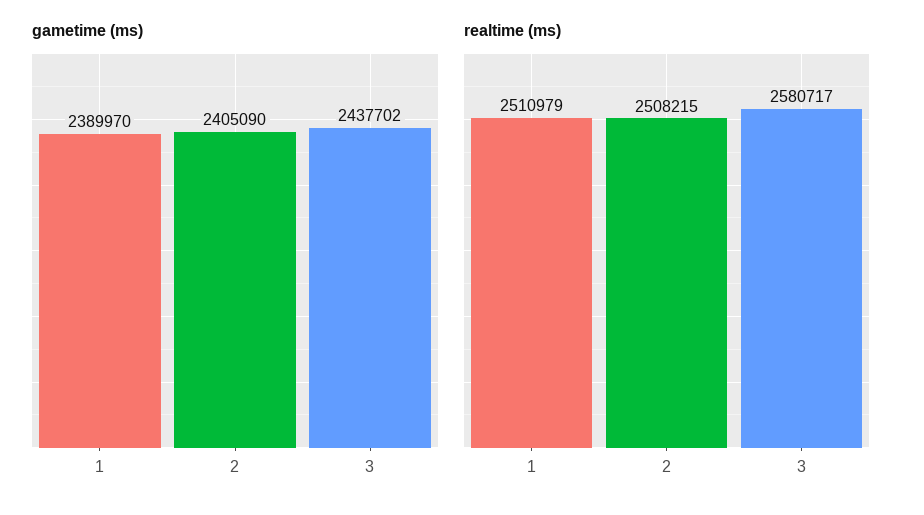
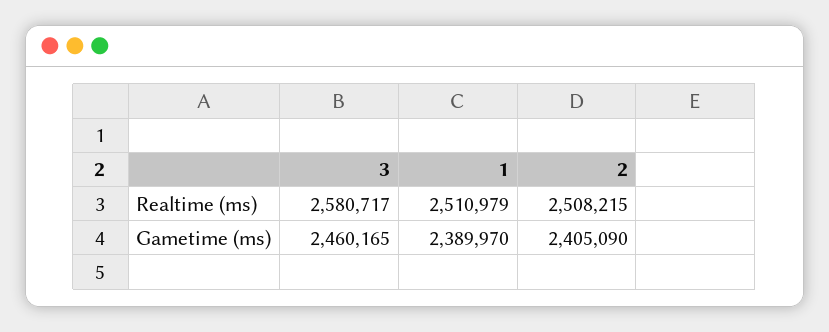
gametime (ms), 3: 2437702 -> 2460165

